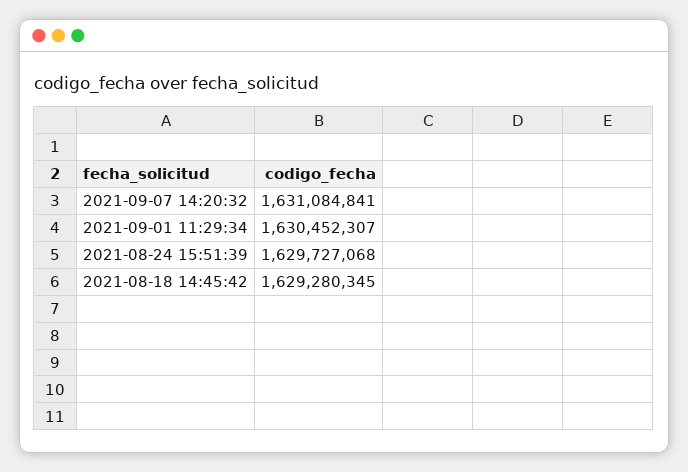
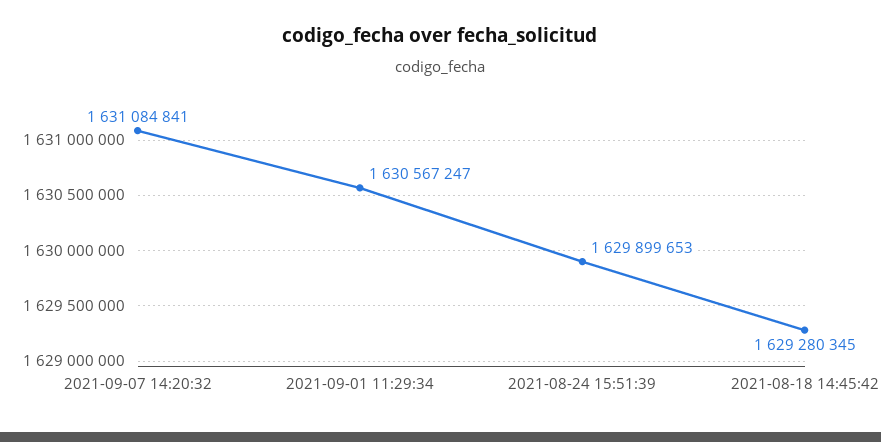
2021-09-01 11:29:34: 1630452307 -> 1630567247
2021-08-24 15:51:39: 1629727068 -> 1629899653

